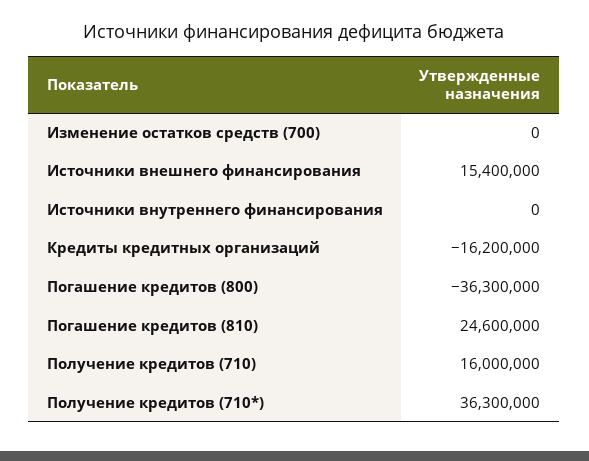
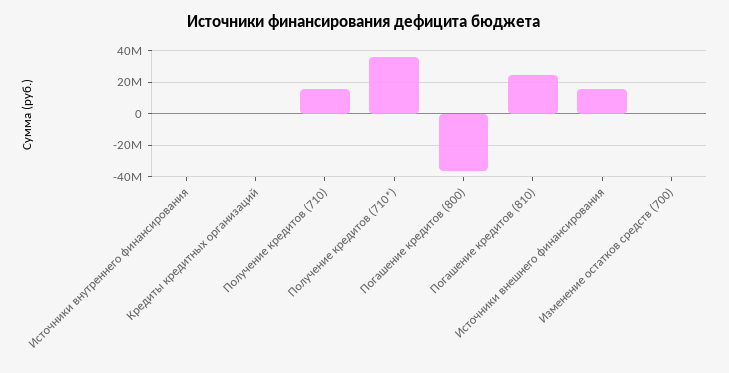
Кредиты кредитных организаций: -16200000 -> 0

